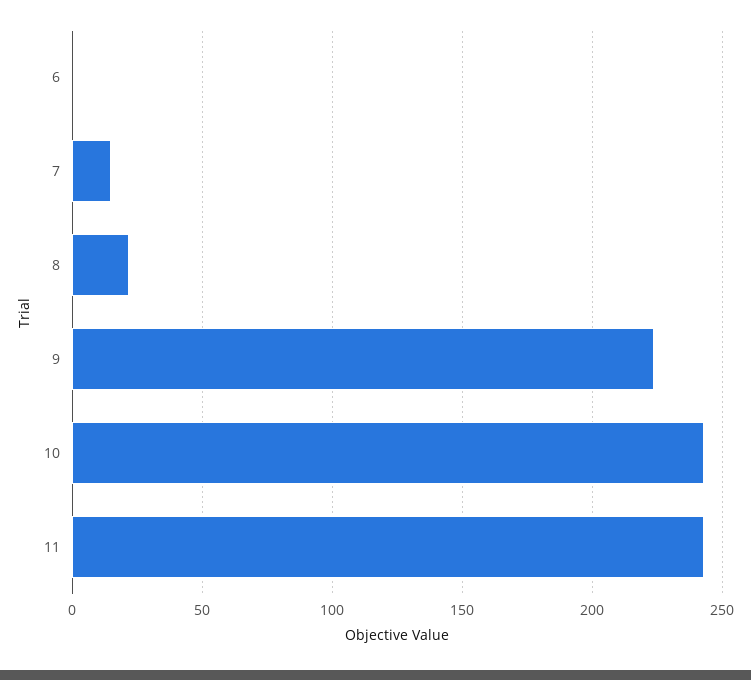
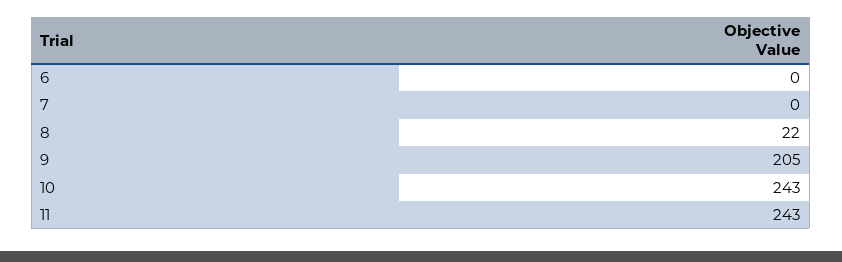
7: 15 -> 0
9: 225 -> 205

